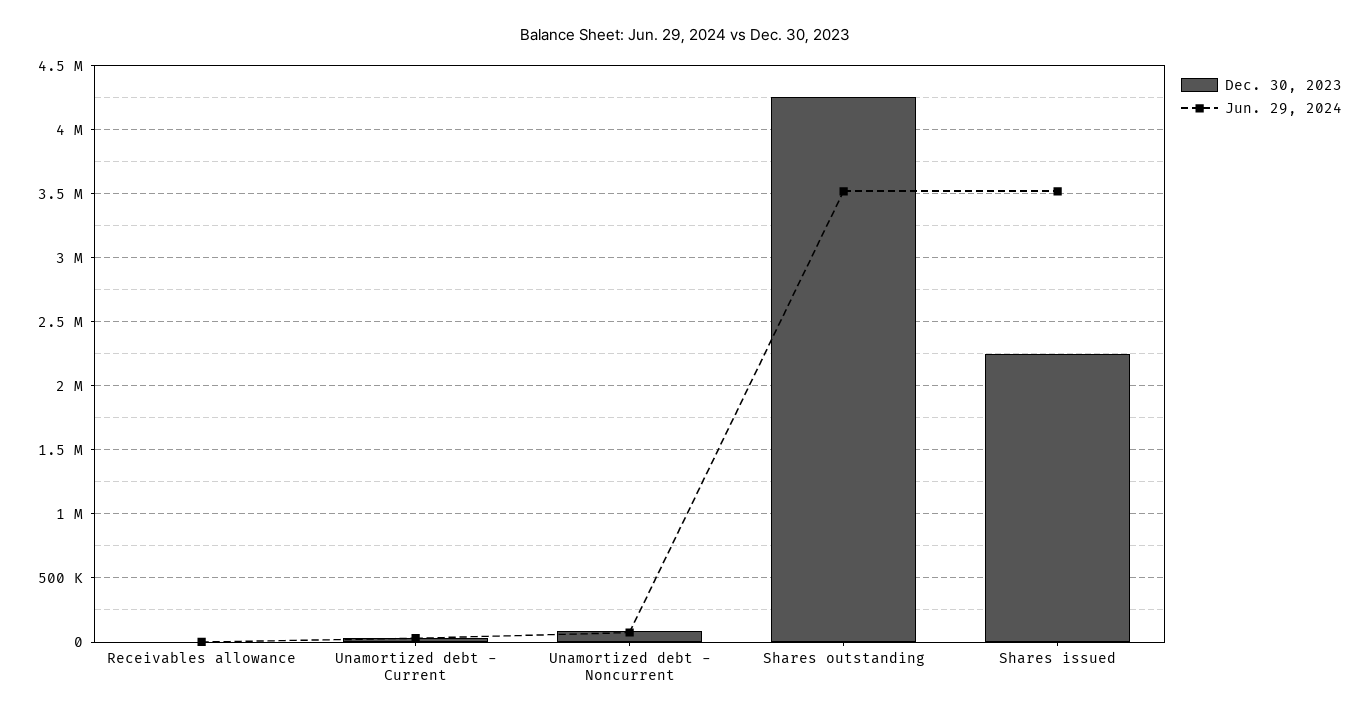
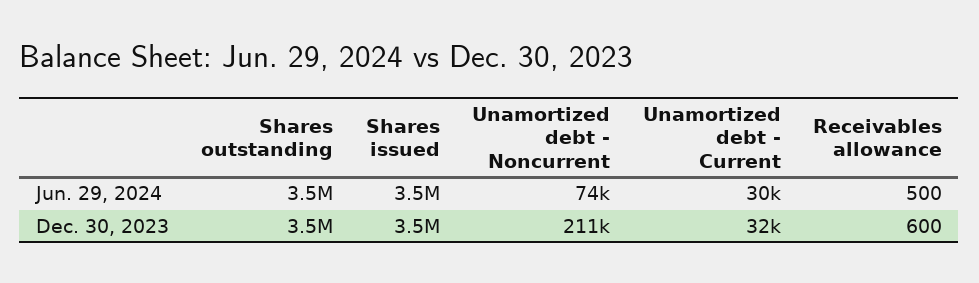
Dec. 30, 2023, Unamortized debt - Noncurrent: 100000 -> 211000
Dec. 30, 2023, Shares outstanding: 4250000 -> 3500000
Dec. 30, 2023, Shares issued: 2250000 -> 3500000

